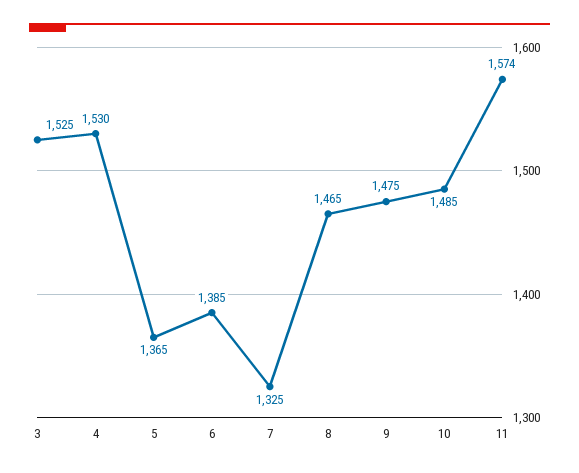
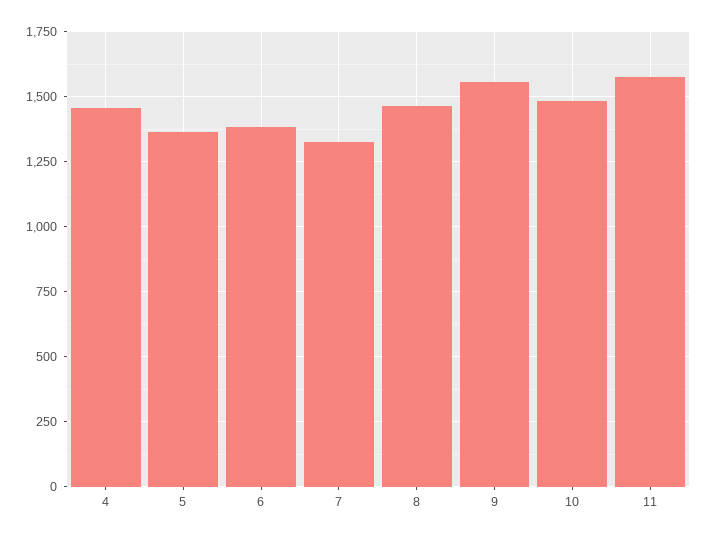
3: 1525 -> none
4: 1530 -> 1450
9: 1475 -> 1550

